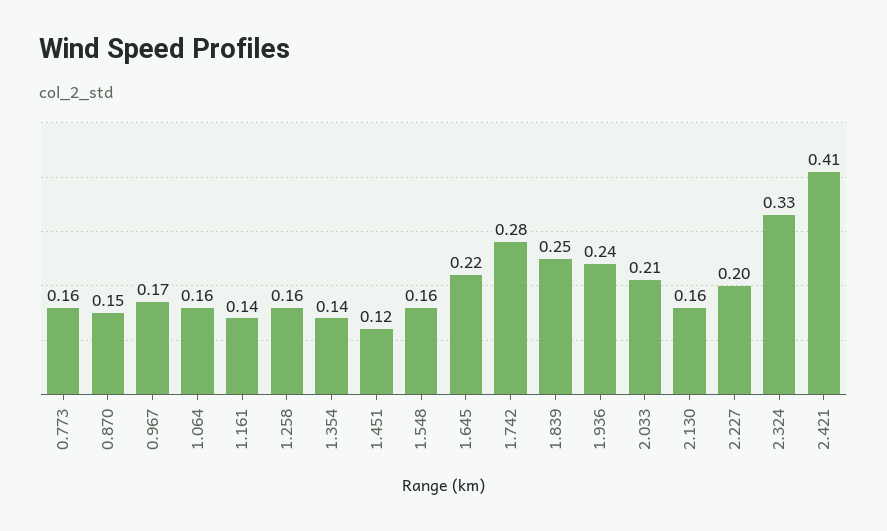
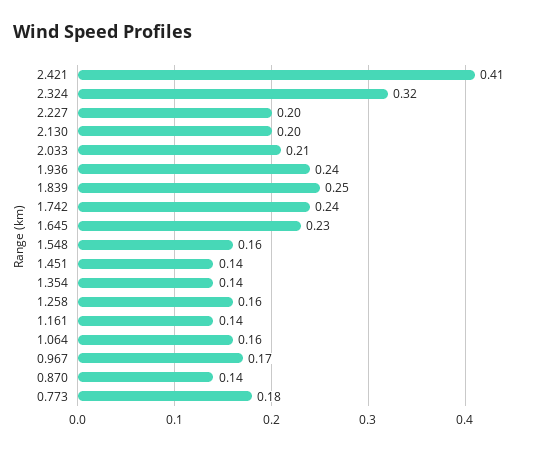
0.773: 0.16 -> 0.18
0.870: 0.15 -> 0.14
1.451: 0.12 -> 0.14
1.645: 0.22 -> 0.23
1.742: 0.28 -> 0.24
2.130: 0.16 -> 0.2
2.324: 0.33 -> 0.32

